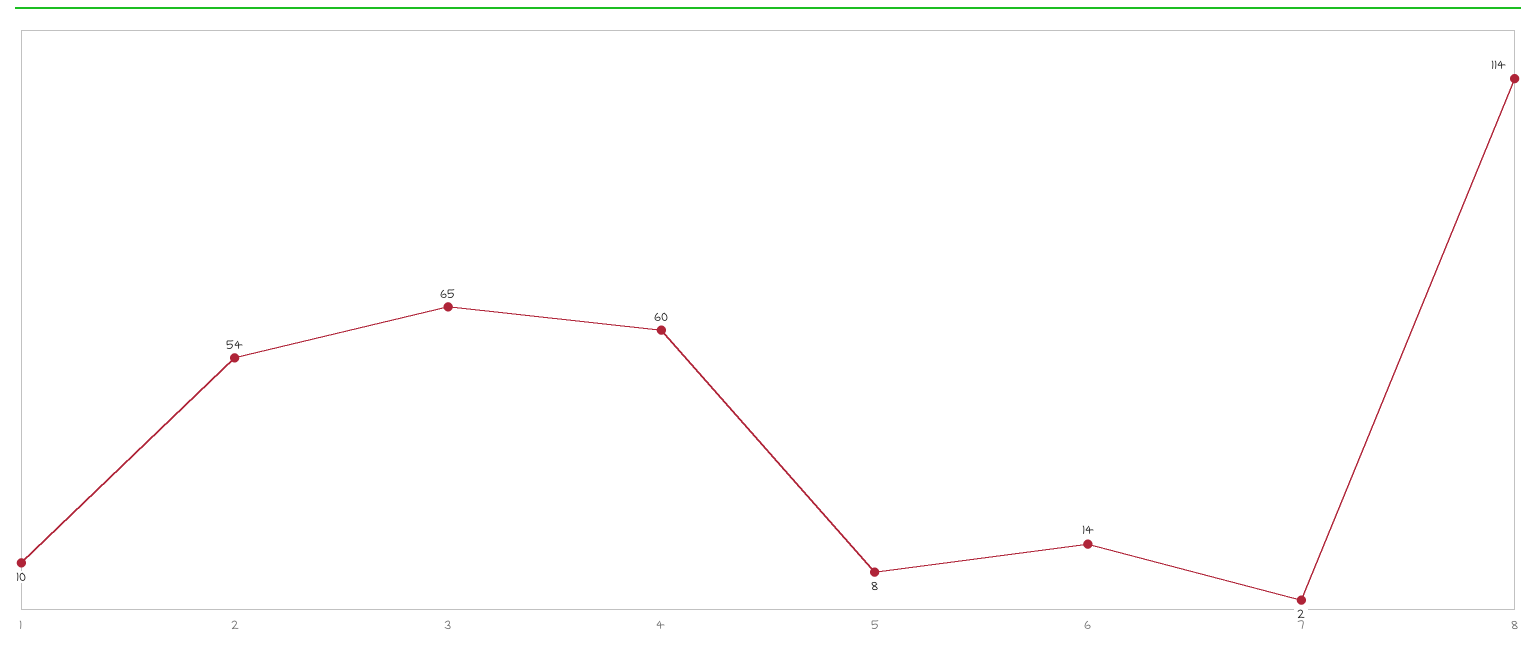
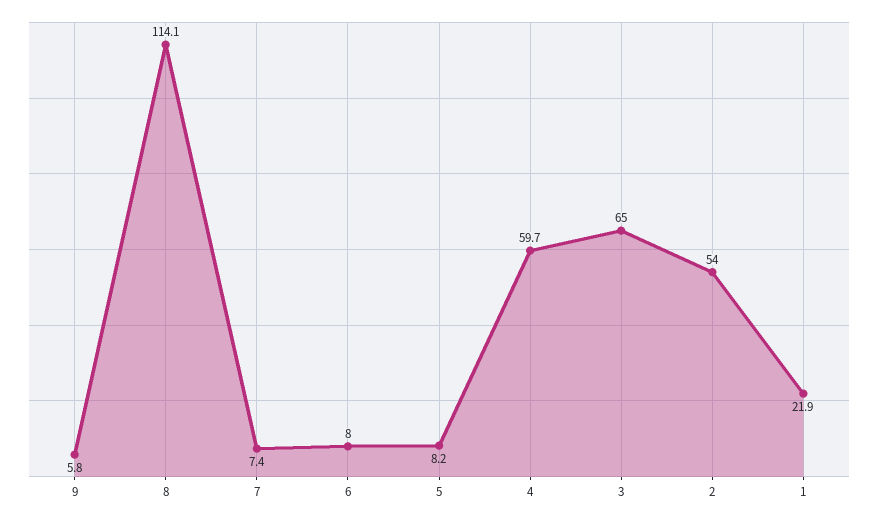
1: 10 -> 21.9
6: 14 -> 8
7: 2 -> 7.4
9: none -> 5.8

